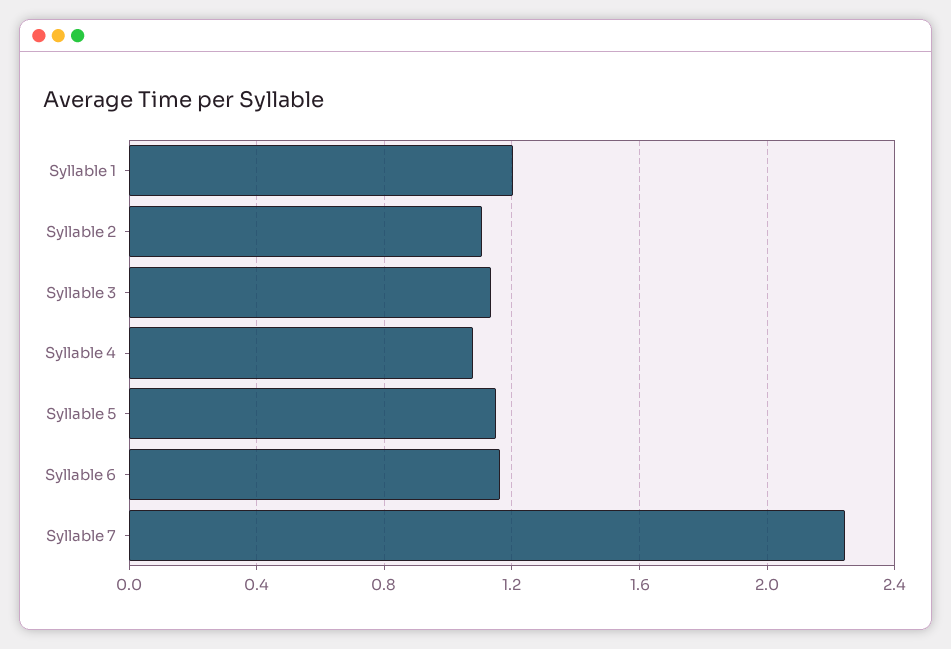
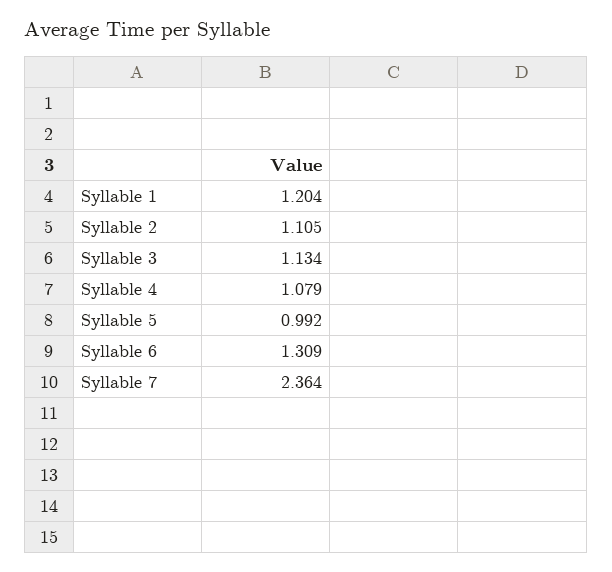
Syllable 5: 1.15 -> 0.992
Syllable 6: 1.15 -> 1.309
Syllable 7: 2.25 -> 2.364

